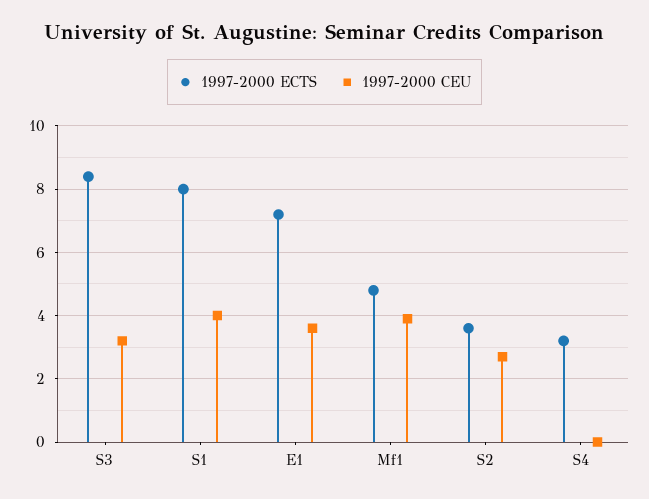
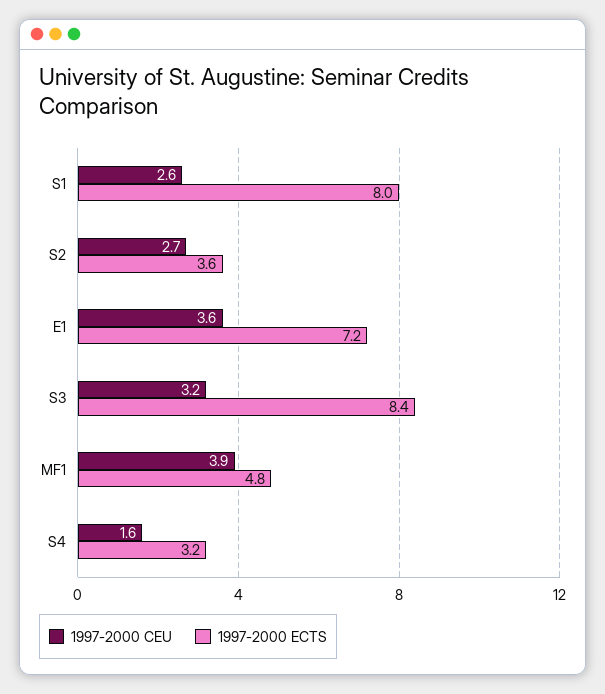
1997-2000 CEU, S1: 4 -> 2.6
1997-2000 CEU, S4: 0 -> 1.6

